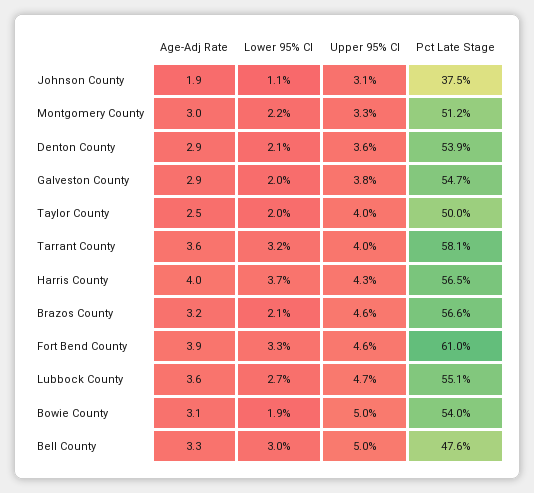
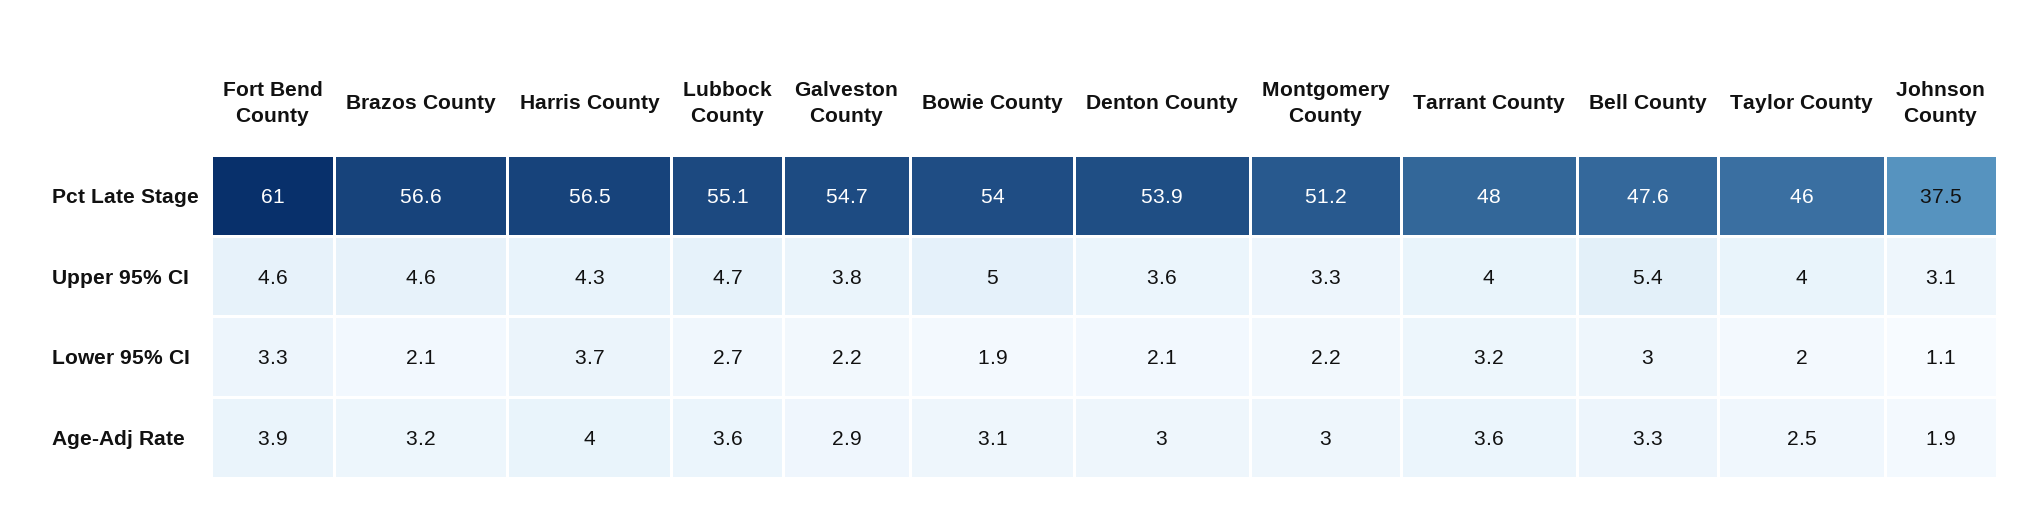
Age-Adj Rate, Denton County: 2.9 -> 3
Lower 95% CI, Galveston County: 2 -> 2.2
Pct Late Stage, Taylor County: 50 -> 46
Pct Late Stage, Tarrant County: 58.1 -> 48
Upper 95% CI, Bell County: 5 -> 5.4

